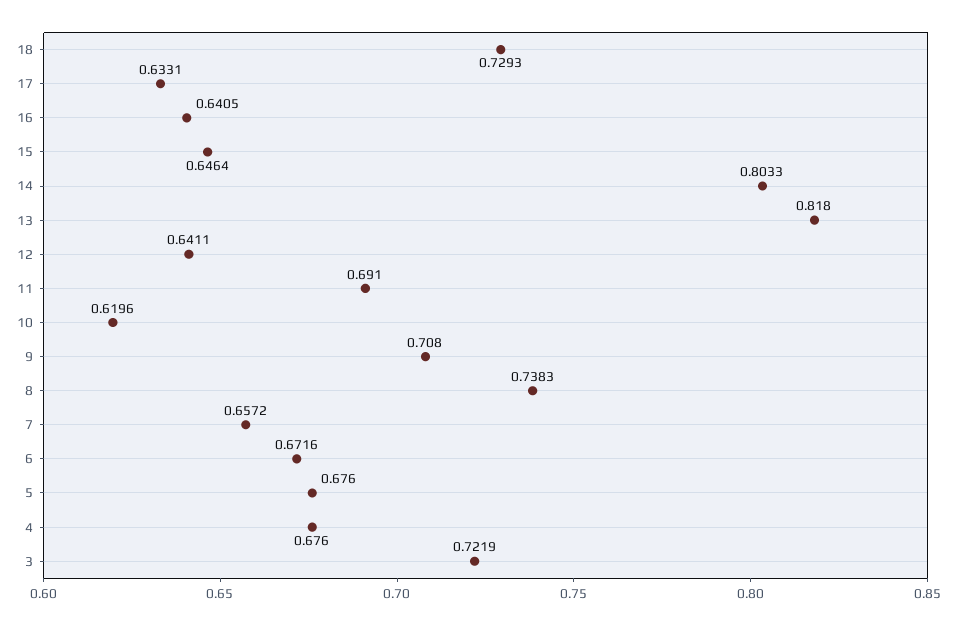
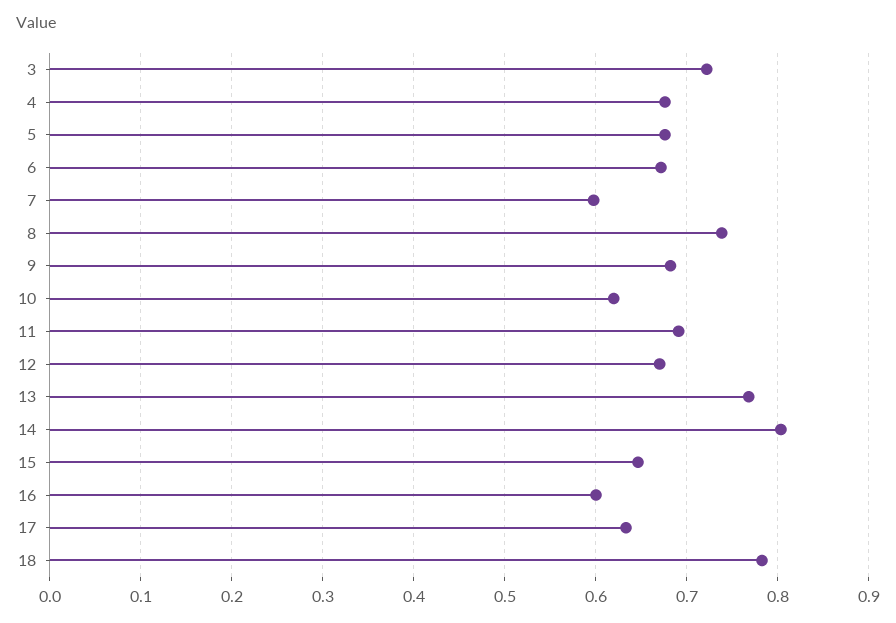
18: 0.7293 -> 0.78
16: 0.6405 -> 0.6
13: 0.818 -> 0.77
12: 0.6411 -> 0.67
9: 0.708 -> 0.68
7: 0.6572 -> 0.6

